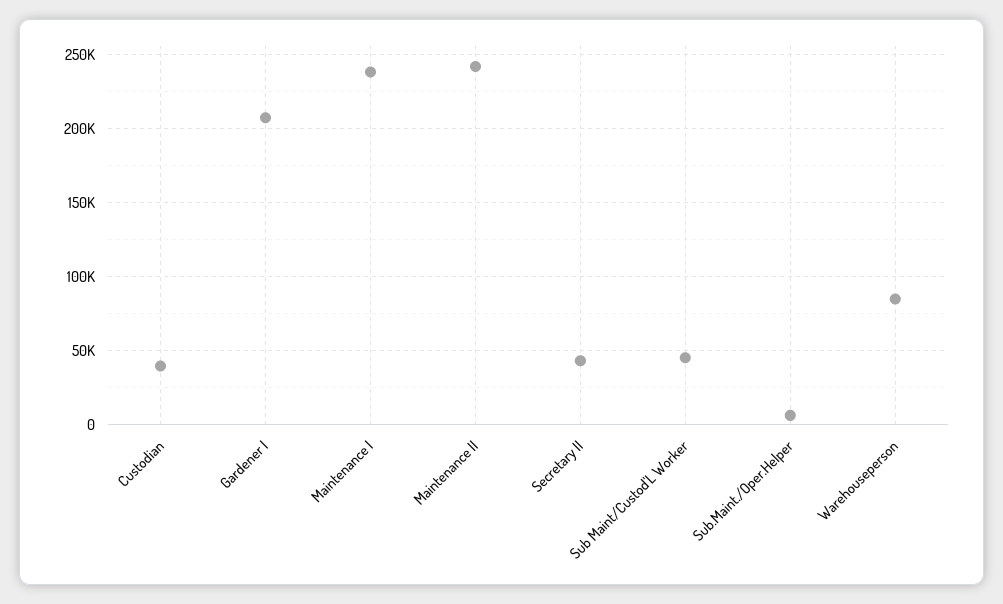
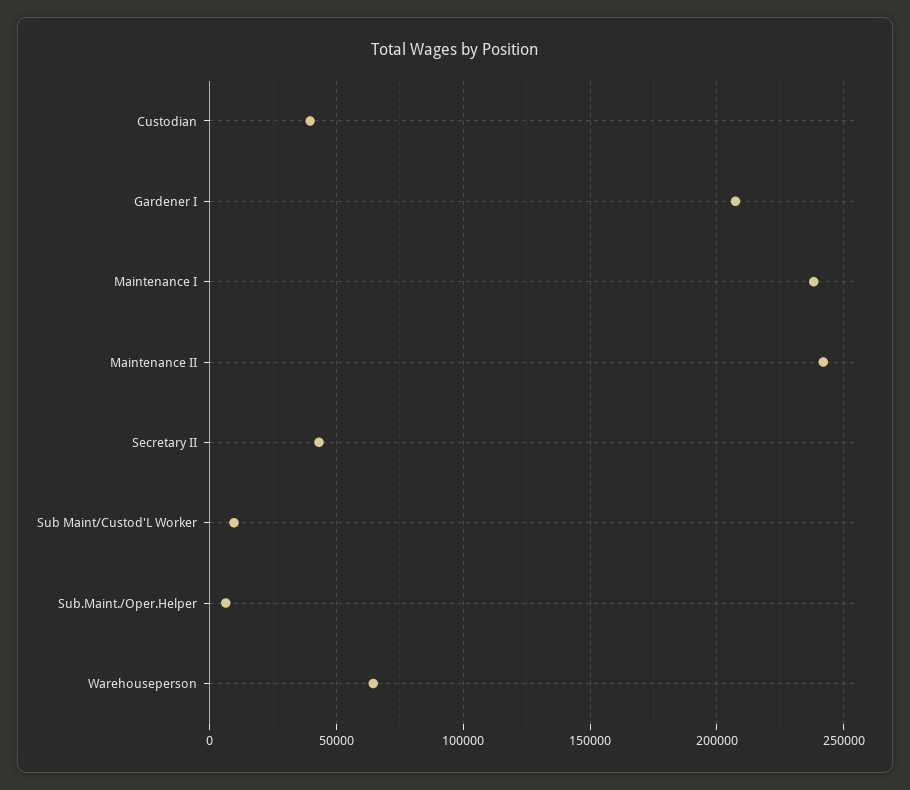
Sub Maint/Custod'L Worker: 45000 -> 10000
Warehouseperson: 85000 -> 65000

